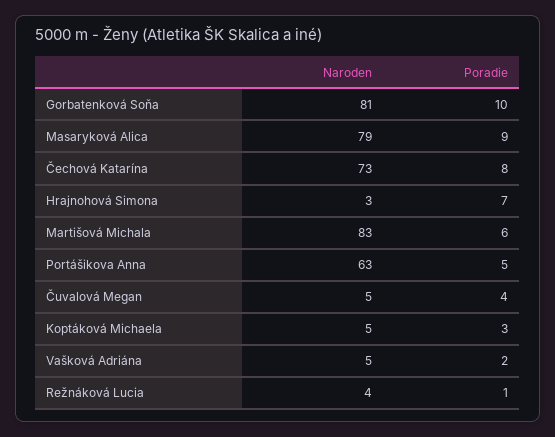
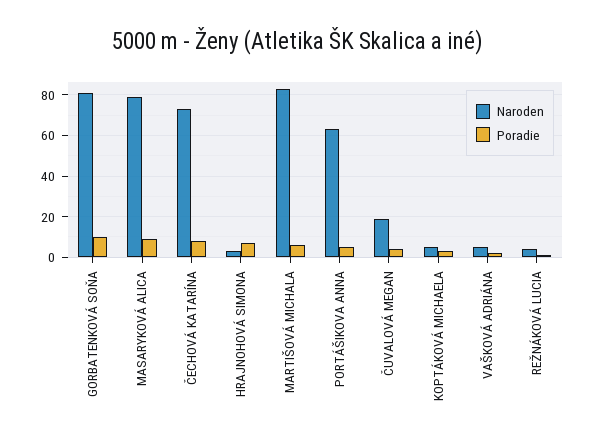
Naroden, Čuvalová Megan: 5 -> 20

